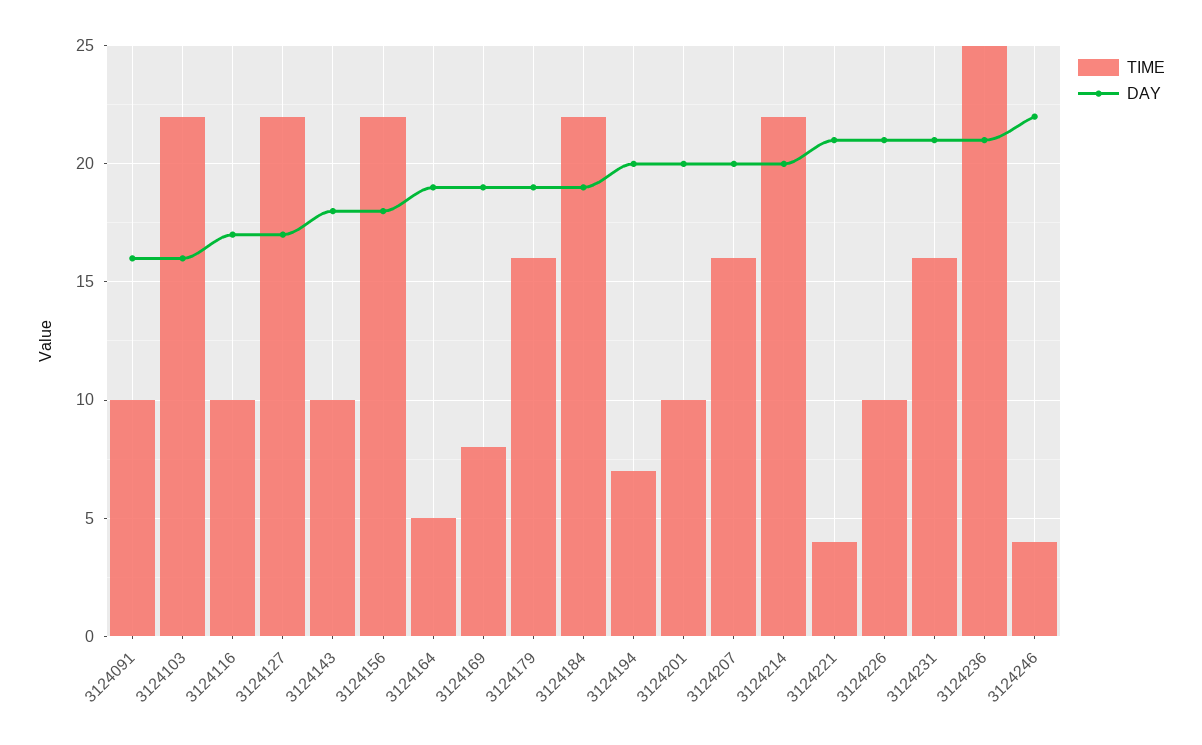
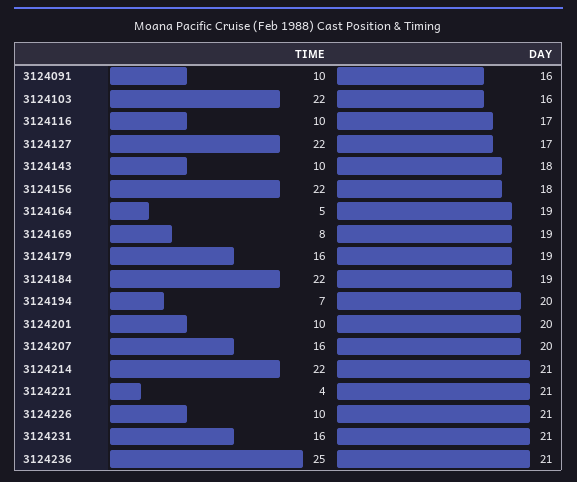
DAY, 3124214: 20 -> 21
TIME, 3124246: 4 -> none
DAY, 3124246: 22 -> none

